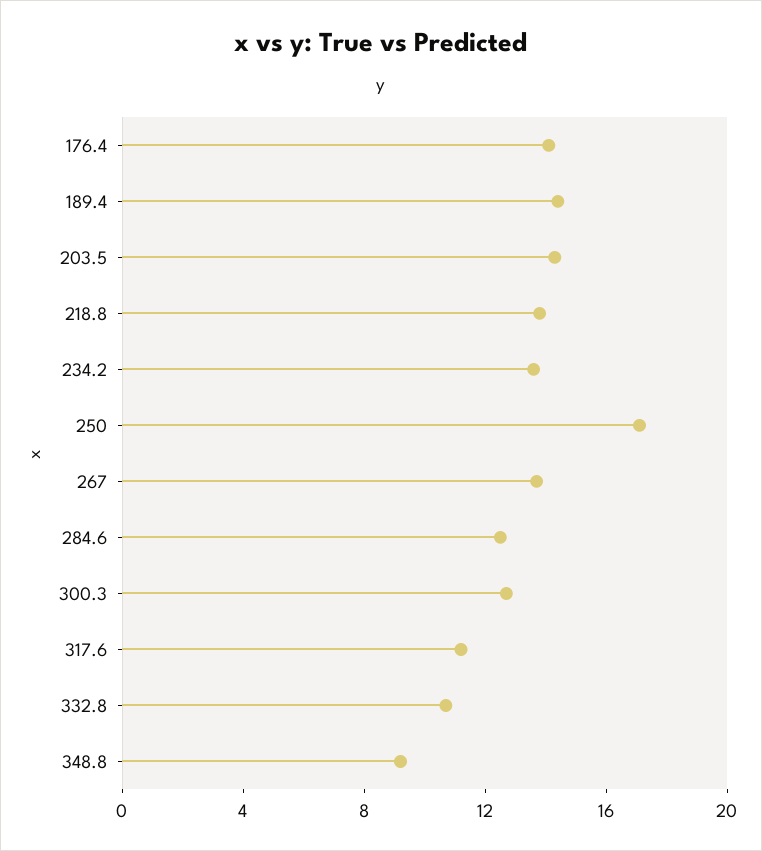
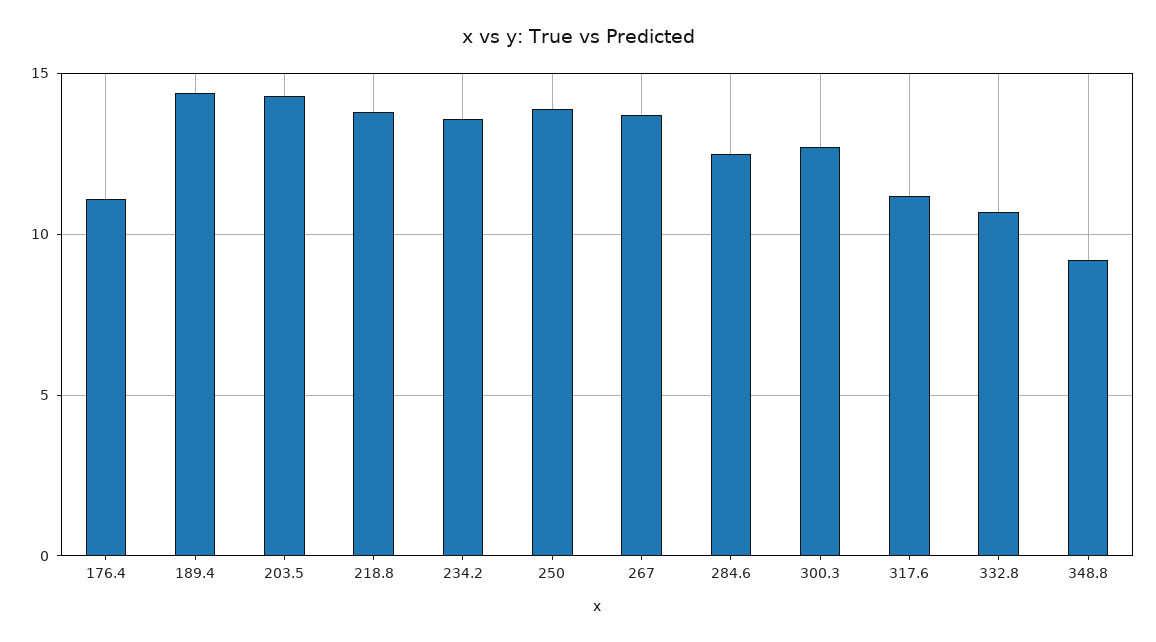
176.4: 14 -> 11
250: 17 -> 14

